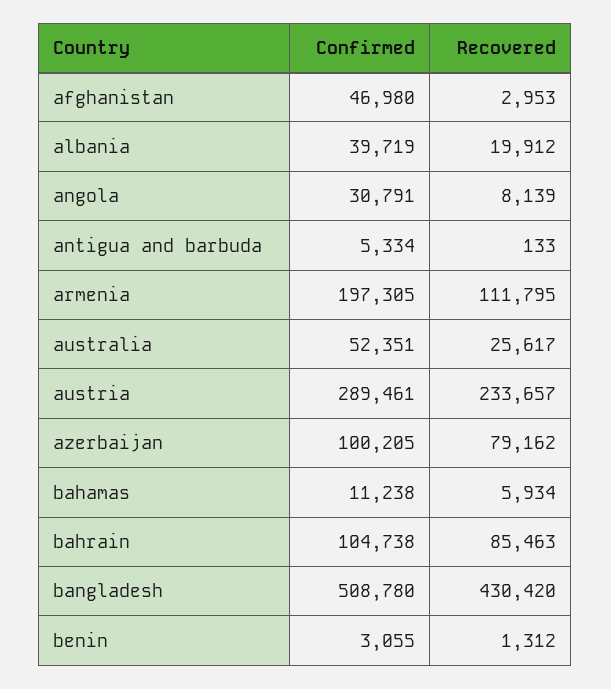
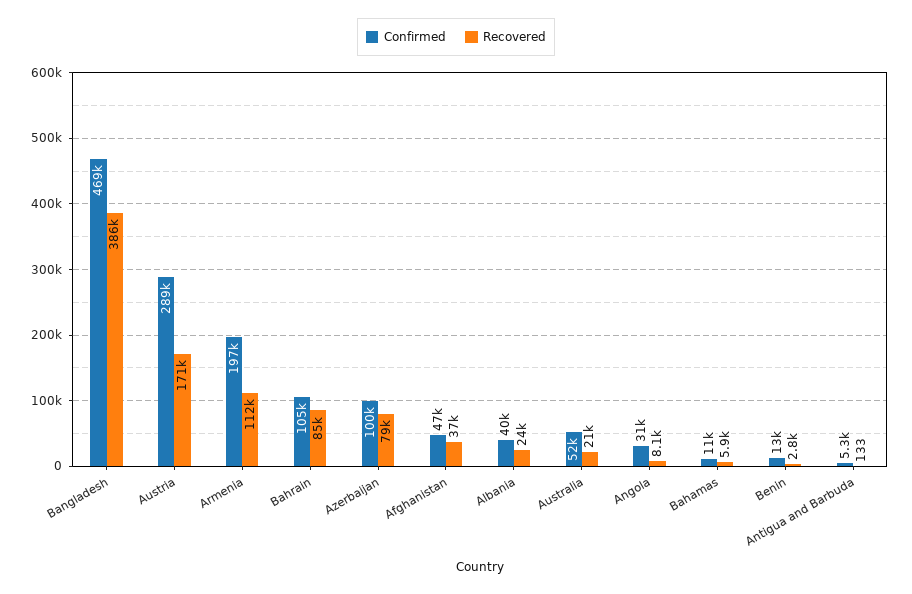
Recovered, afghanistan: 2953 -> 37000
Recovered, albania: 19912 -> 24000
Recovered, australia: 25617 -> 21000
Recovered, austria: 233657 -> 171000
Confirmed, bangladesh: 508780 -> 469000
Recovered, bangladesh: 430420 -> 386000
Confirmed, benin: 3055 -> 13000
Recovered, benin: 1312 -> 2800

